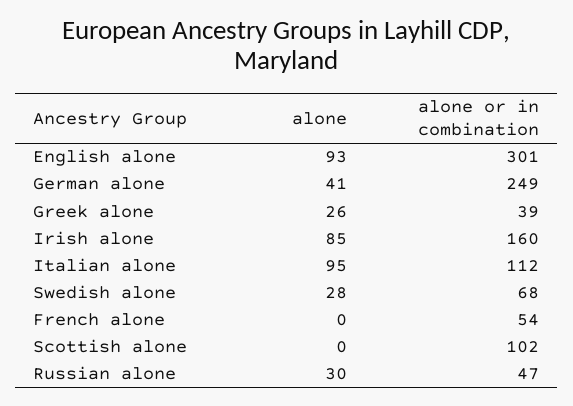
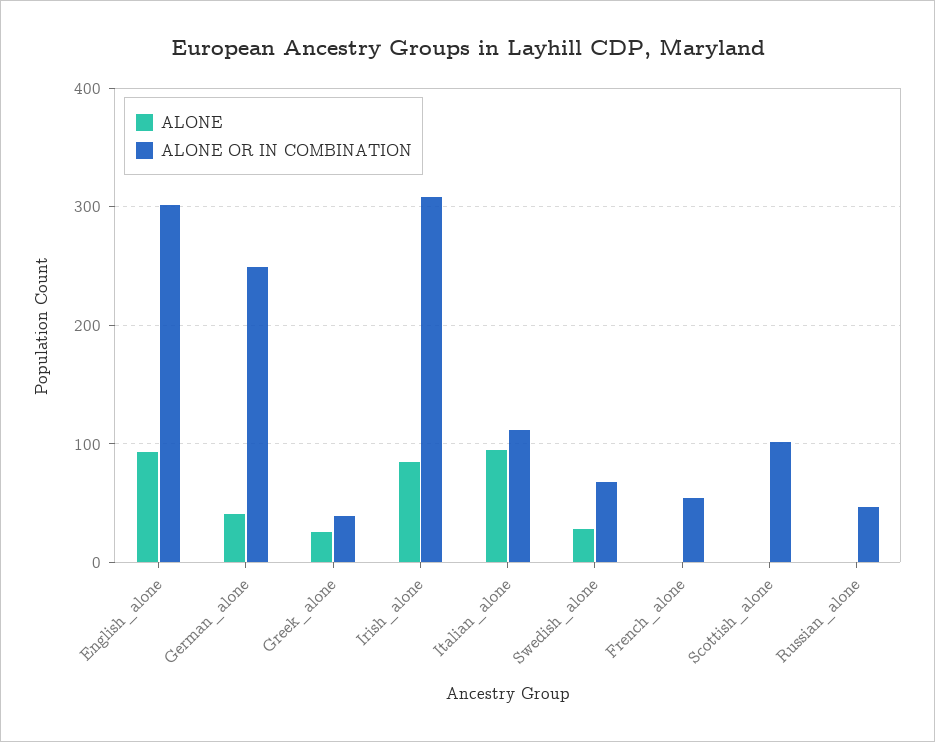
alone or in combination, Irish alone: 160 -> 310
alone, Russian alone: 30 -> 0

